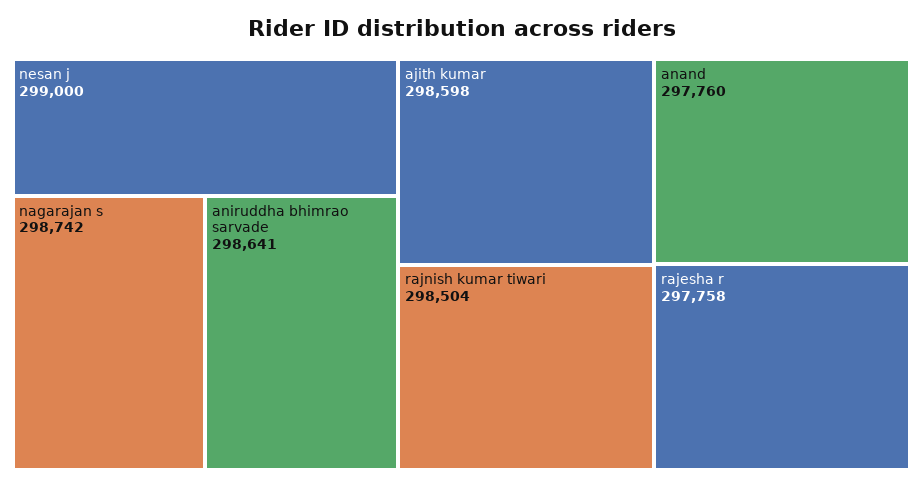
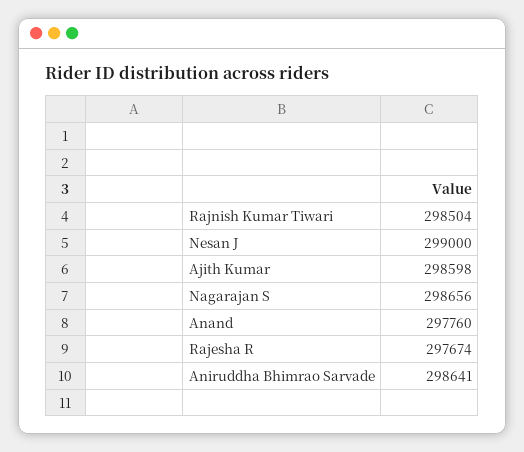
nagarajan s: 298742 -> 298656
rajesha r: 297758 -> 297674

